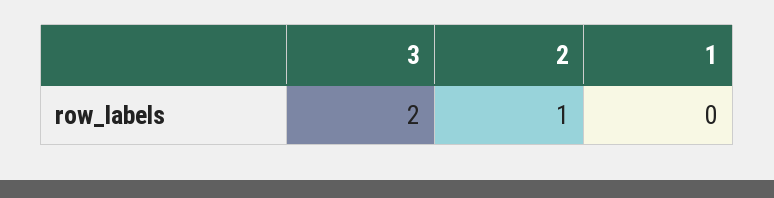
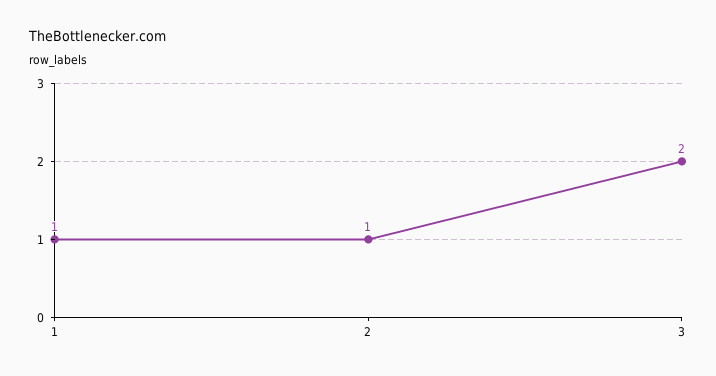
1: 0 -> 1

